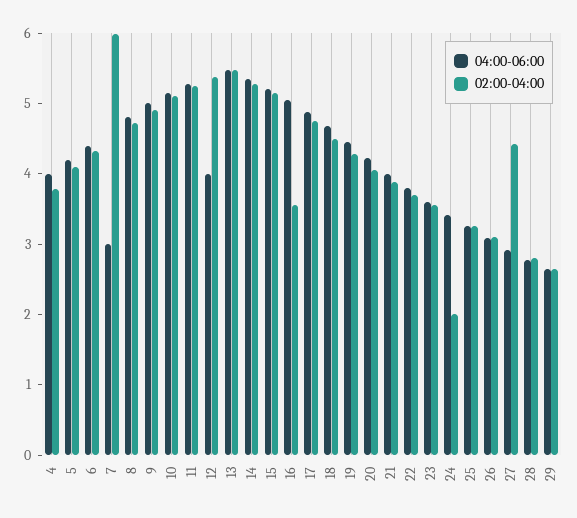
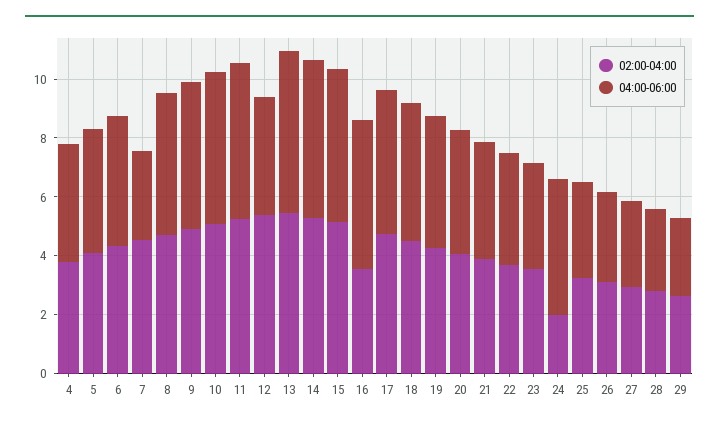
02:00-04:00, 7: 6 -> 4.5
04:00-06:00, 24: 3.4 -> 4.5
02:00-04:00, 27: 4.4 -> 3

